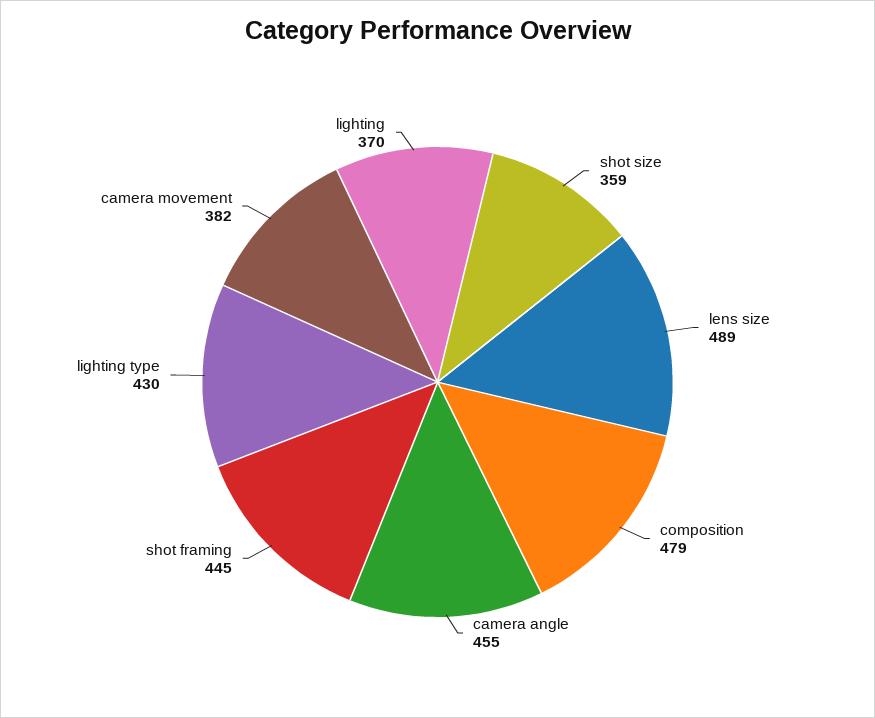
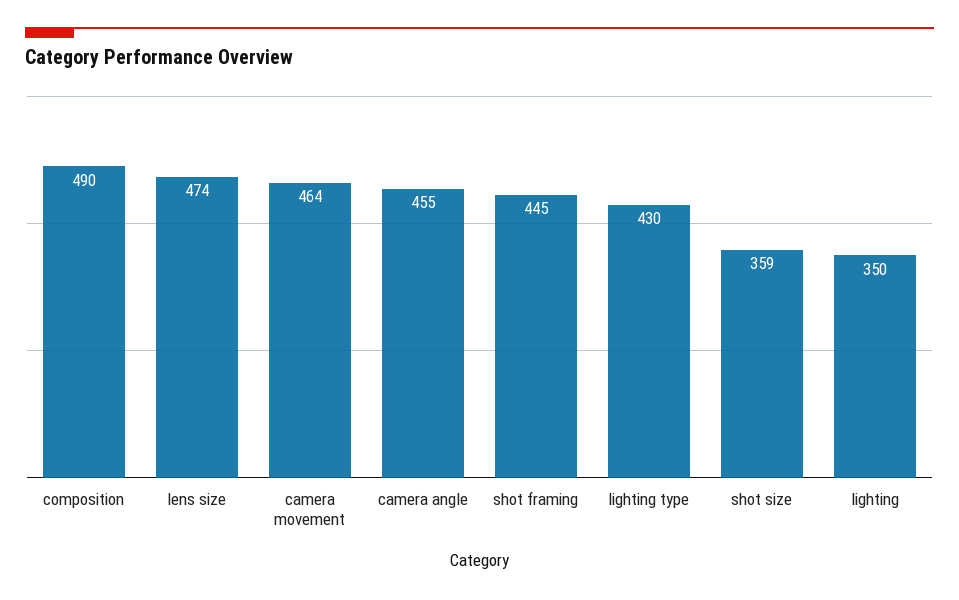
lens size: 489 -> 474
composition: 479 -> 490
camera movement: 382 -> 464
lighting: 370 -> 350

